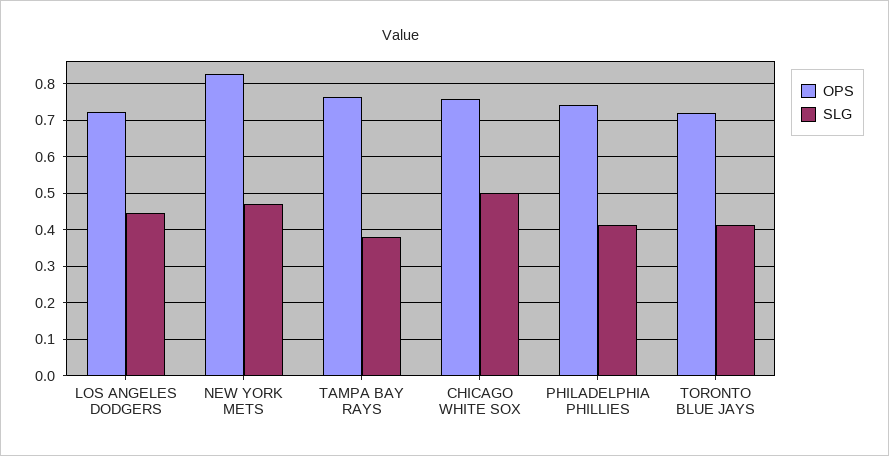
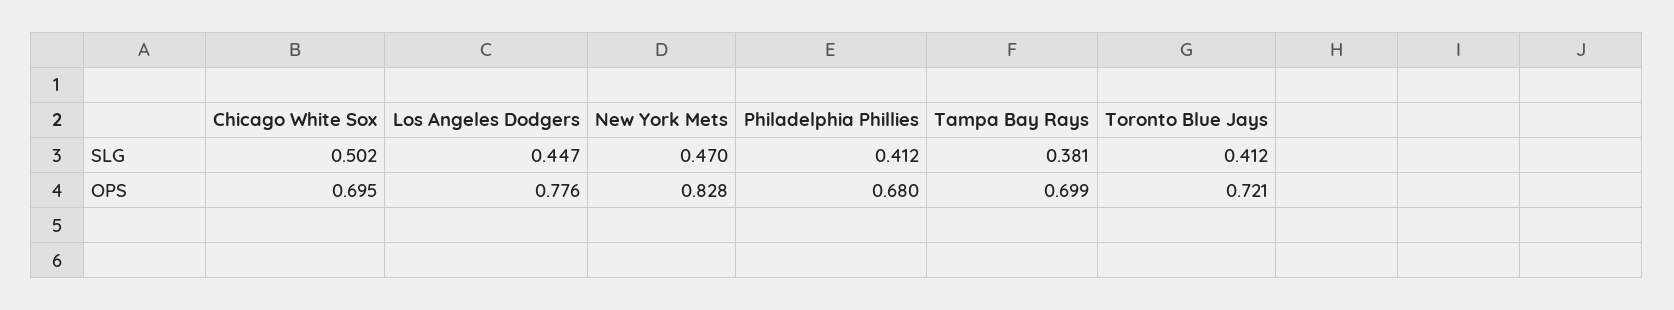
OPS, LOS ANGELES DODGERS: 0.72 -> 0.776
OPS, TAMPA BAY RAYS: 0.76 -> 0.699
OPS, CHICAGO WHITE SOX: 0.76 -> 0.695
OPS, PHILADELPHIA PHILLIES: 0.74 -> 0.68

